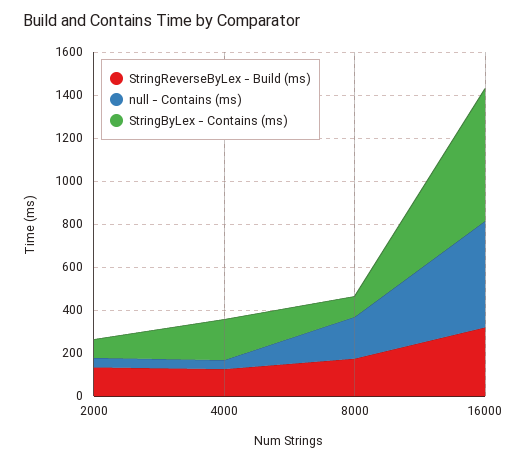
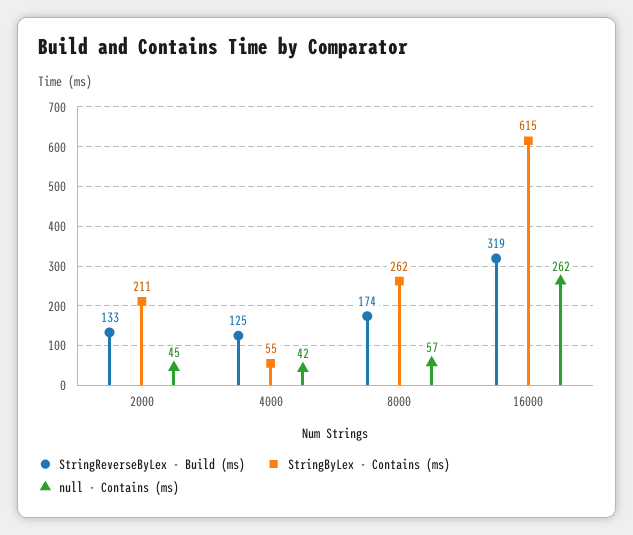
StringByLex - Contains (ms), 2000: 100 -> 211
StringByLex - Contains (ms), 4000: 200 -> 55
null - Contains (ms), 8000: 200 -> 57
StringByLex - Contains (ms), 8000: 100 -> 262
null - Contains (ms), 16000: 500 -> 262

